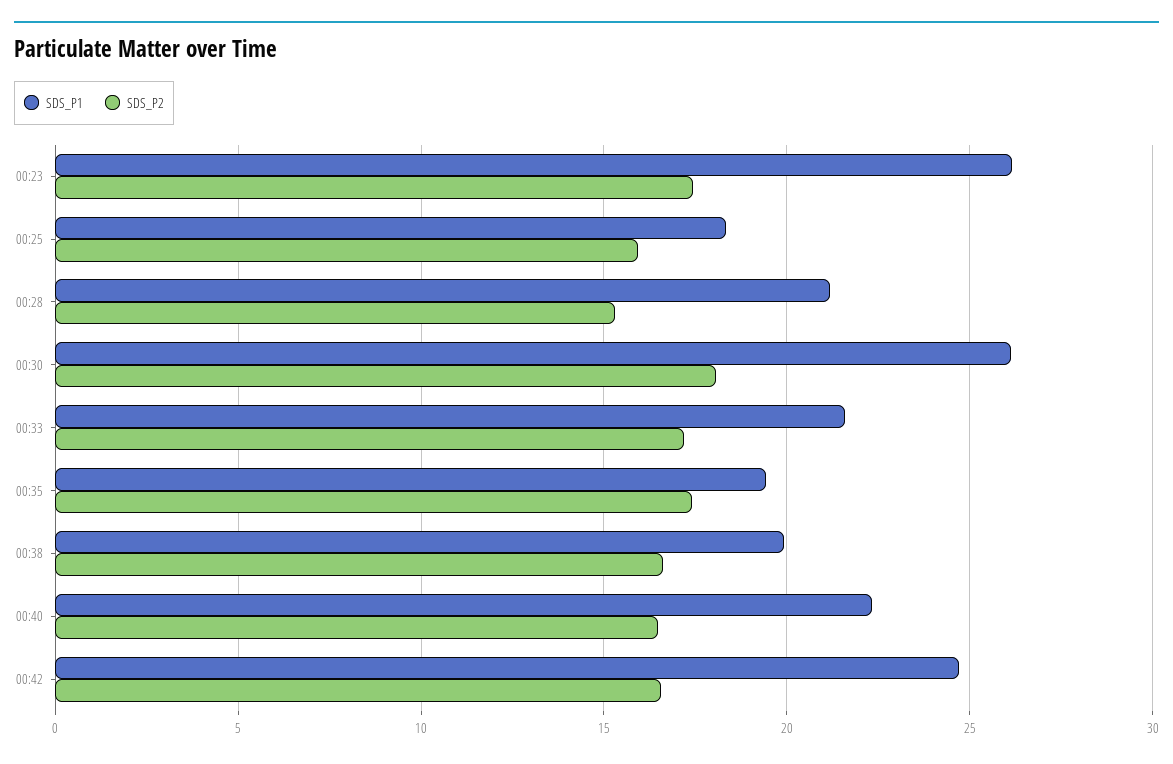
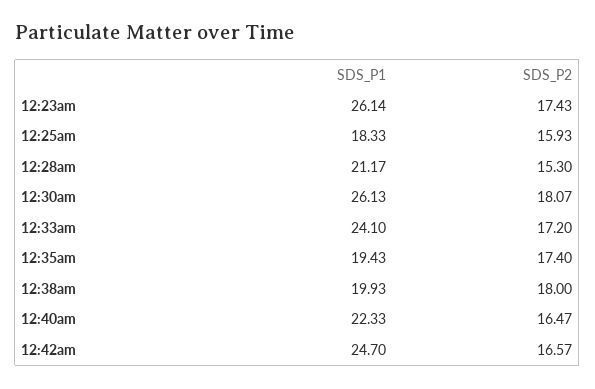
SDS_P1, 00:33: 21.5 -> 24.1
SDS_P2, 00:38: 16.5 -> 18

